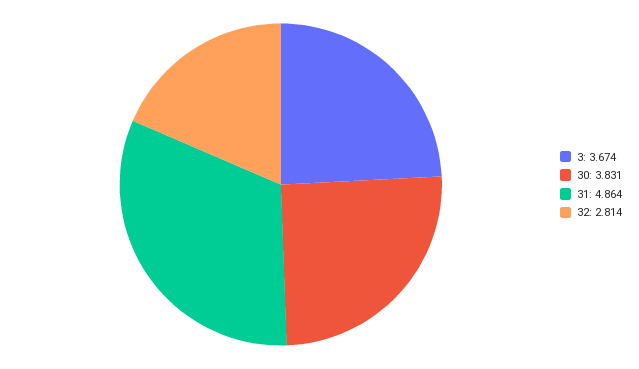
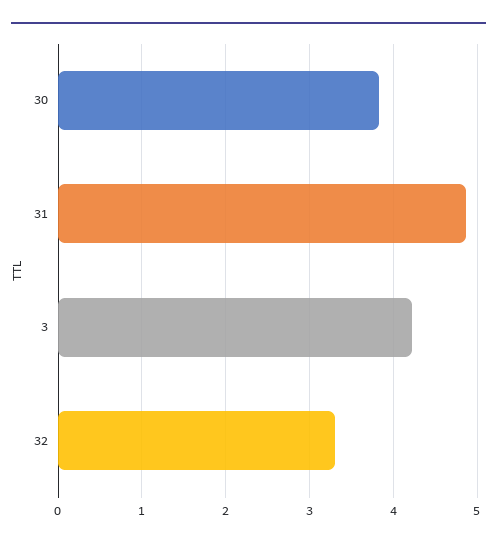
3: 3.674 -> 4.2
32: 2.814 -> 3.3

